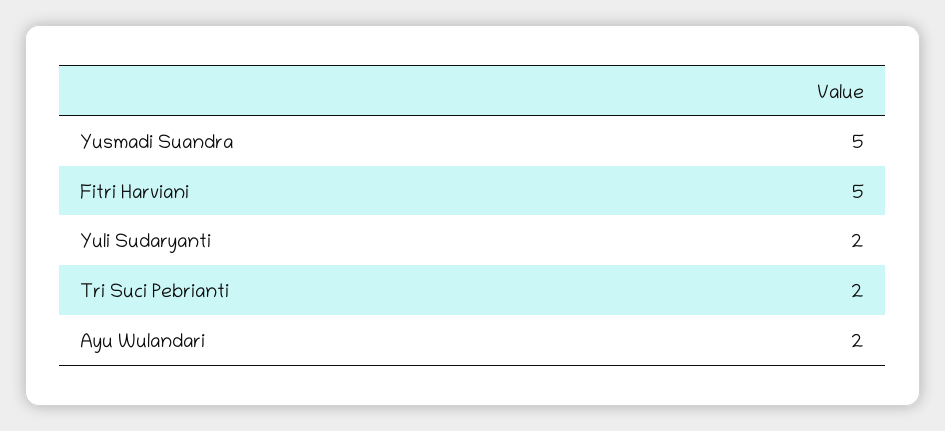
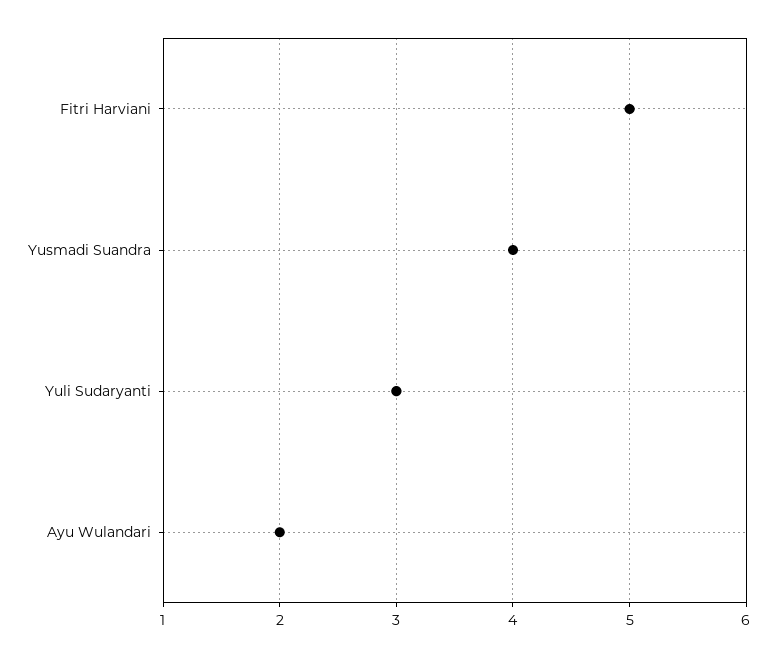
Yusmadi Suandra: 5 -> 4
Yuli Sudaryanti: 2 -> 3
Tri Suci Pebrianti: 2 -> none

